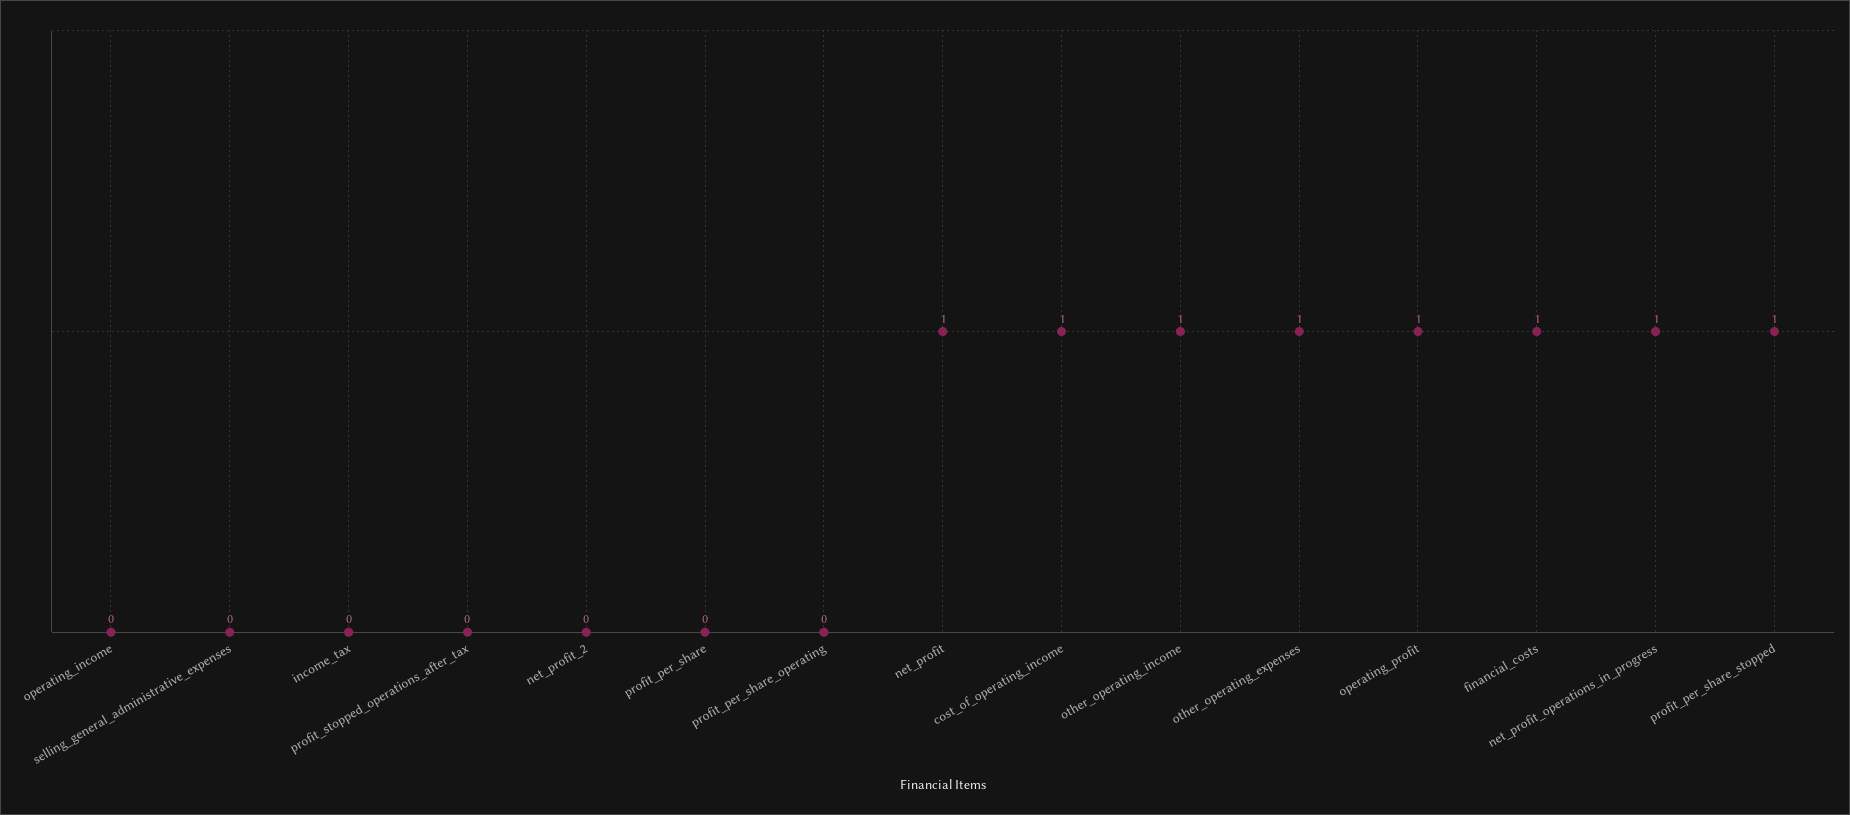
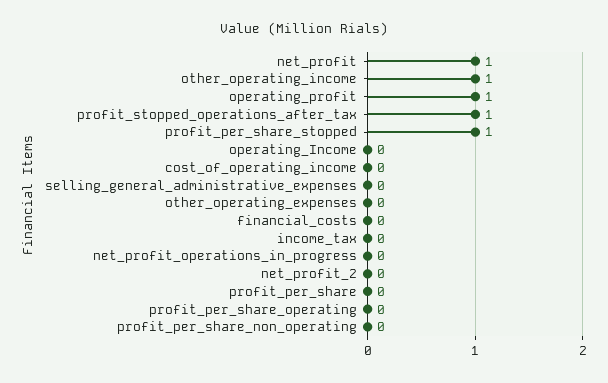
profit_stopped_operations_after_tax: 0 -> 1
cost_of_operating_income: 1 -> 0
other_operating_expenses: 1 -> 0
financial_costs: 1 -> 0
net_profit_operations_in_progress: 1 -> 0
profit_per_share_non_operating: none -> 0

